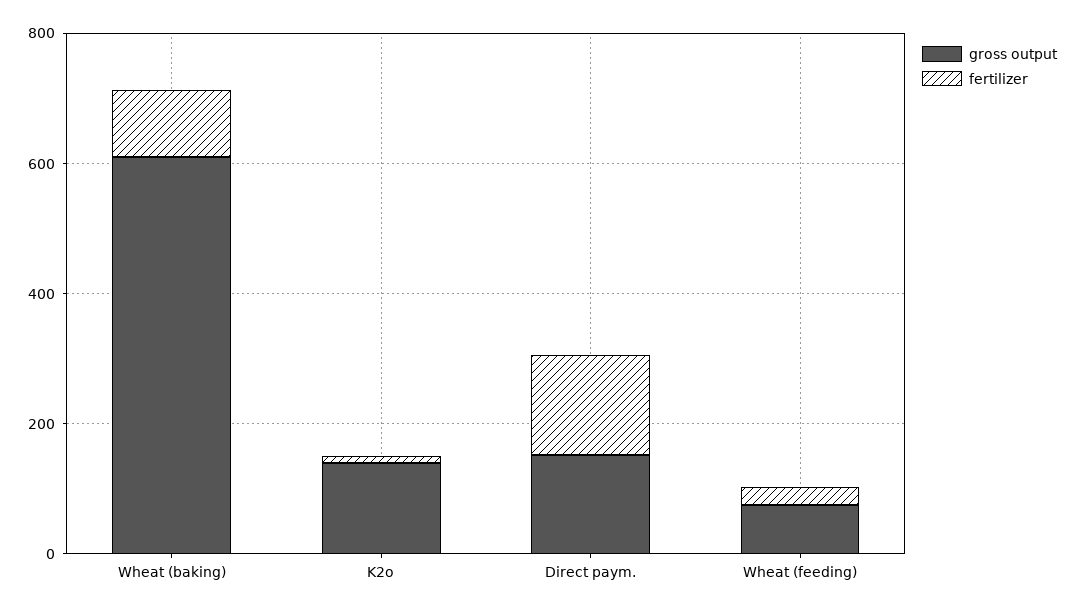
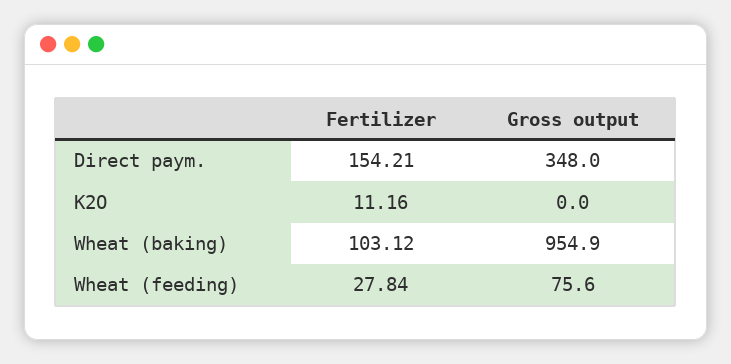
gross output, Wheat (baking): 600 -> 954.9
gross output, K2o: 150 -> 0
gross output, Direct paym.: 150 -> 348

